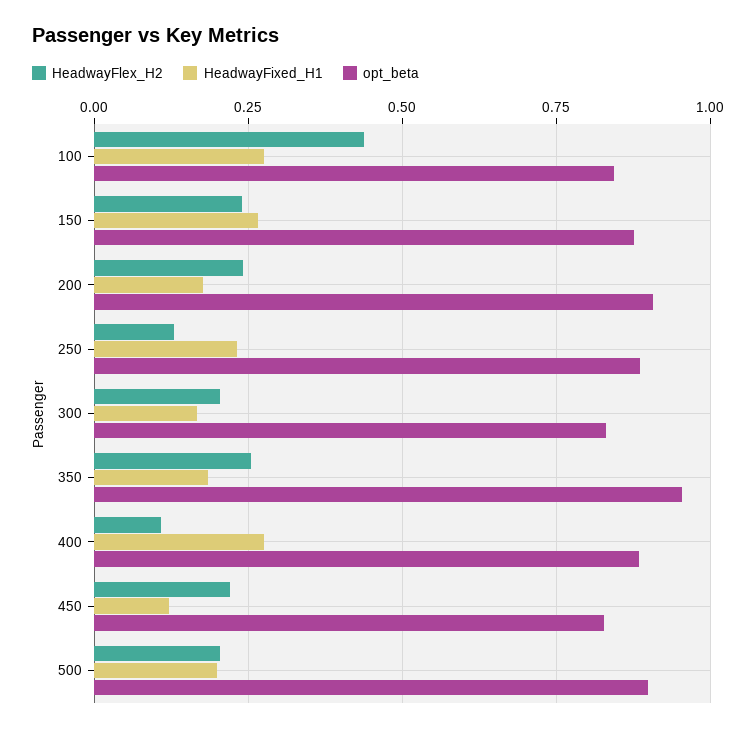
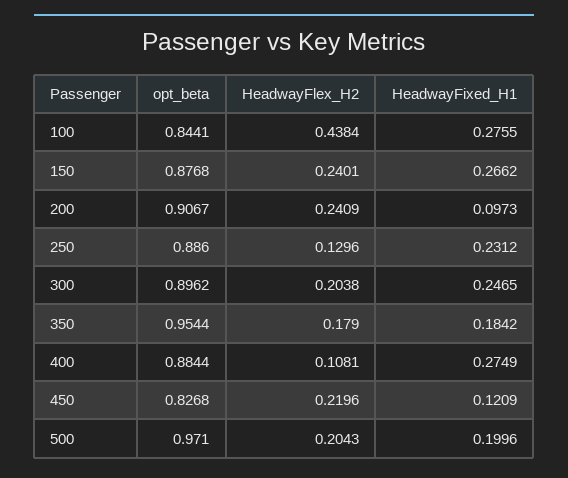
HeadwayFixed_H1, 200: 0.175 -> 0.0973
HeadwayFixed_H1, 300: 0.175 -> 0.2465
opt_beta, 300: 0.825 -> 0.8962
HeadwayFlex_H2, 350: 0.25 -> 0.179
opt_beta, 500: 0.9 -> 0.971

